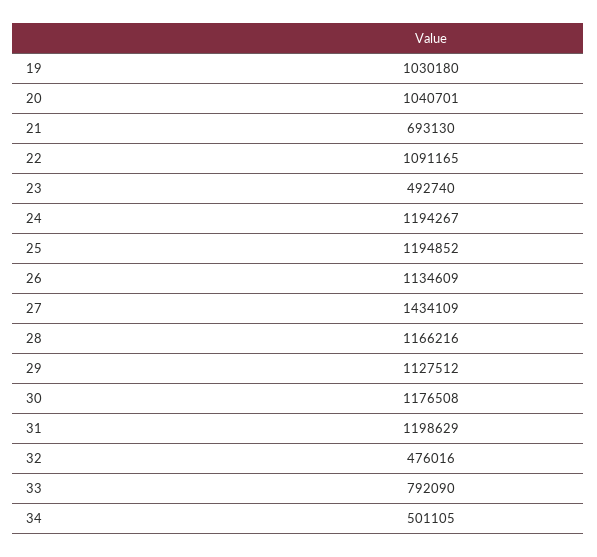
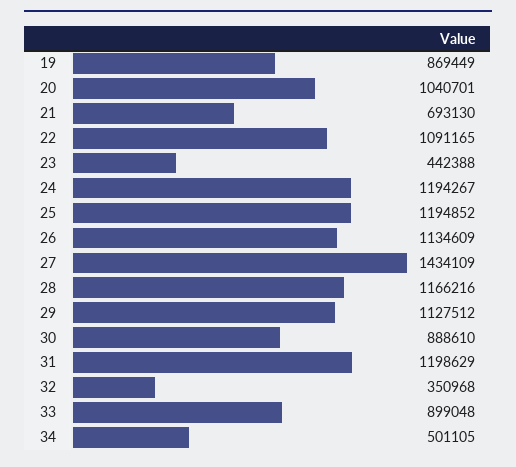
19: 1030180 -> 869449
23: 492740 -> 442388
30: 1176508 -> 888610
32: 476016 -> 350968
33: 792090 -> 899048

